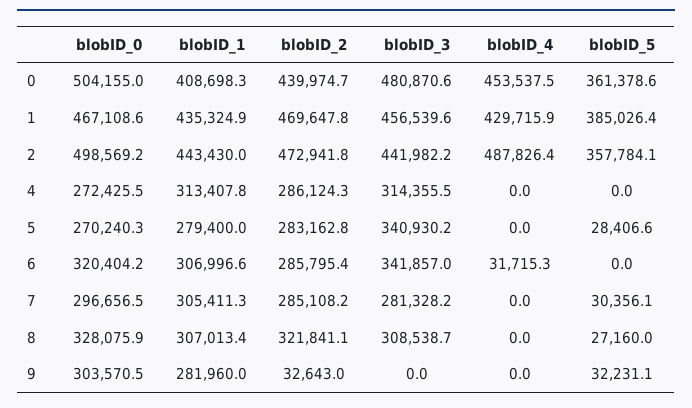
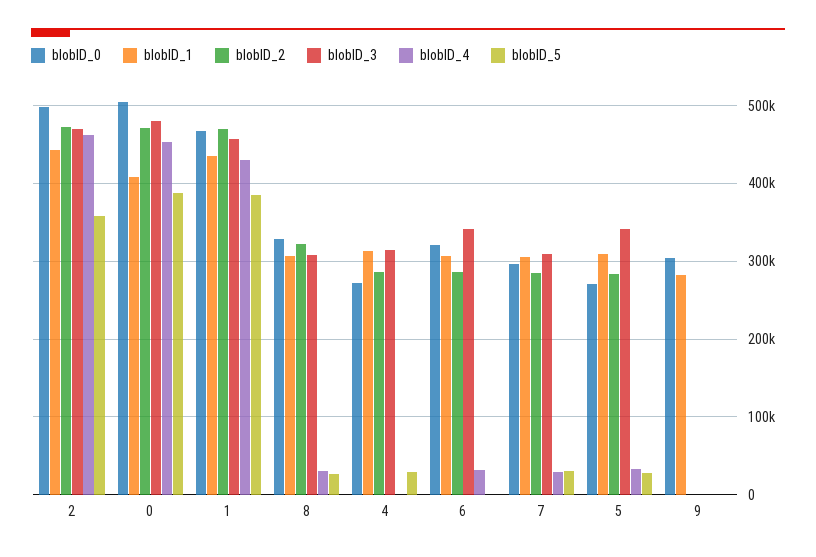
blobID_2, 0: 439974.7 -> 470000
blobID_5, 0: 361378.6 -> 390000
blobID_3, 2: 441982.2 -> 470000
blobID_4, 2: 487826.4 -> 460000
blobID_5, 4: 0 -> 30000
blobID_1, 5: 279400 -> 310000
blobID_4, 5: 0 -> 30000
blobID_3, 7: 281328.2 -> 310000
blobID_4, 7: 0 -> 30000
blobID_4, 8: 0 -> 30000
blobID_2, 9: 32643 -> 0
blobID_5, 9: 32231.1 -> 0

